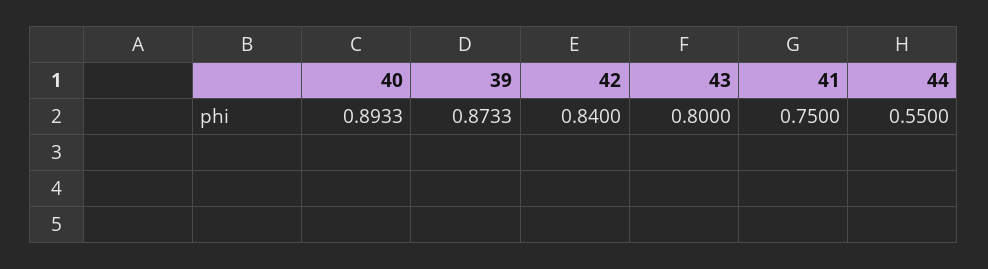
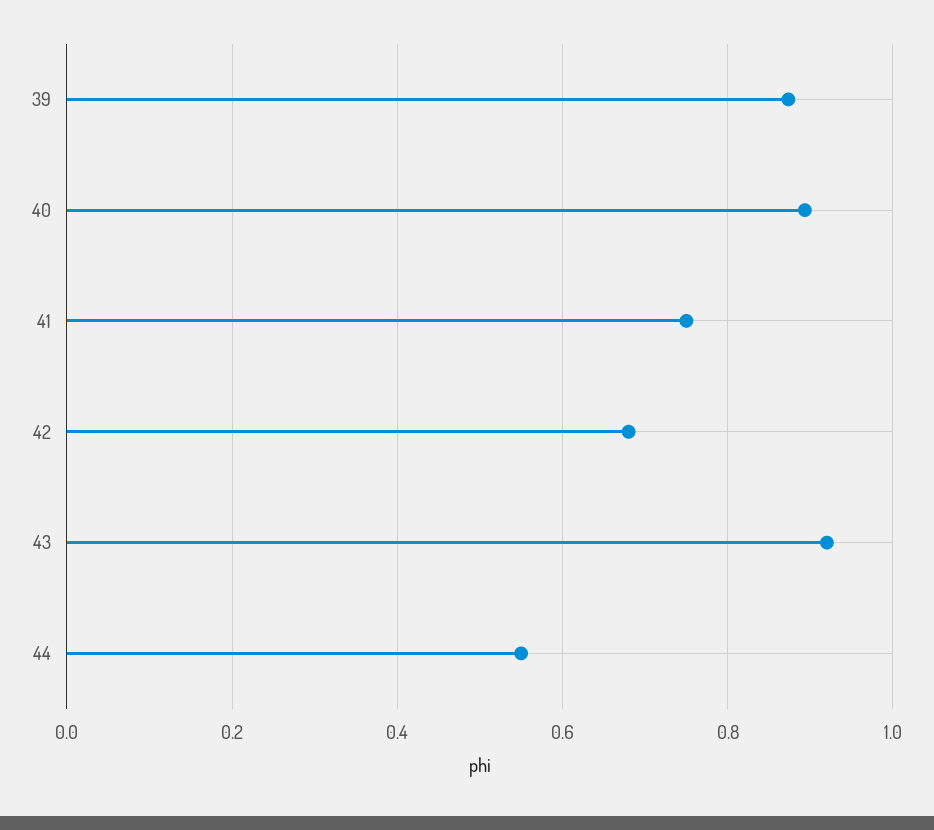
42: 0.84 -> 0.68
43: 0.8 -> 0.92

